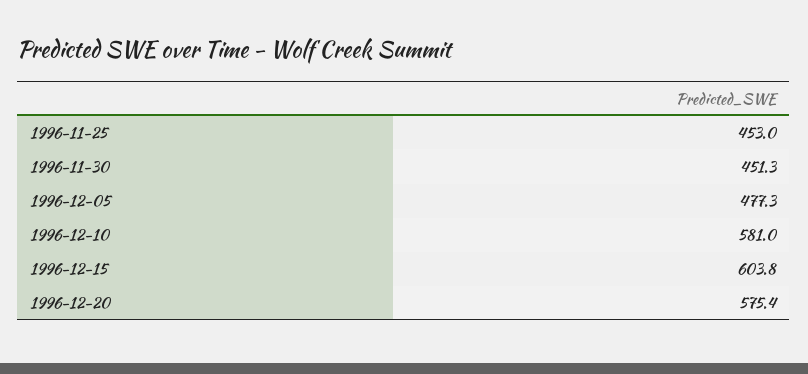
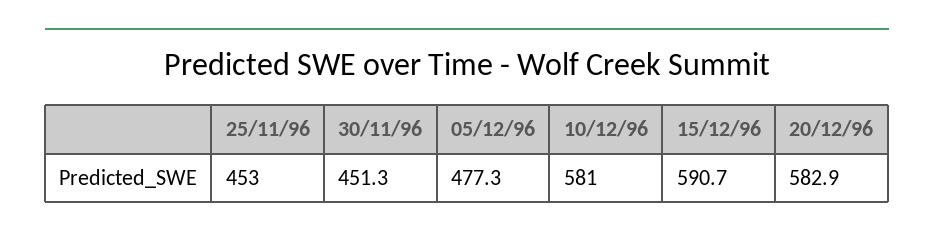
1996-12-15: 603.8 -> 590.7
1996-12-20: 575.4 -> 582.9

